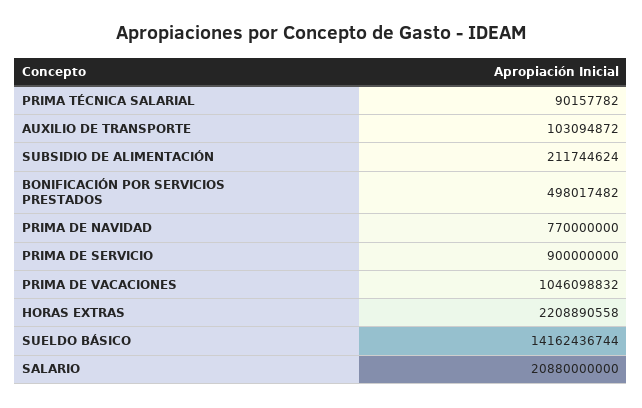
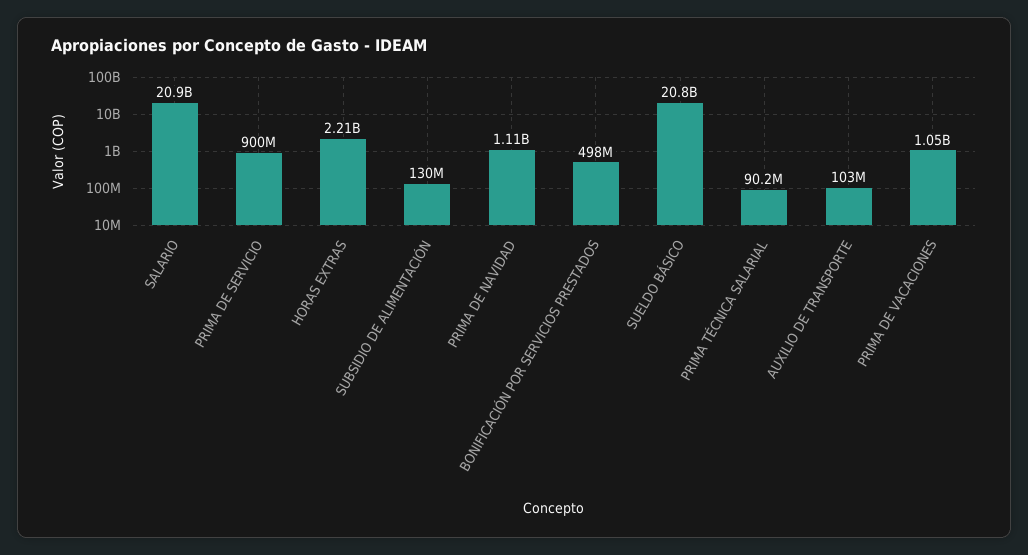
SUBSIDIO DE ALIMENTACIÓN: 211744624 -> 130000000
PRIMA DE NAVIDAD: 770000000 -> 1110000000
SUELDO BÁSICO: 14162436744 -> 20800000000

